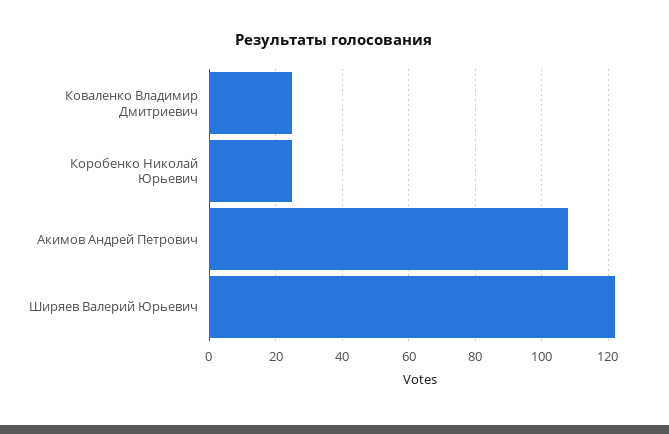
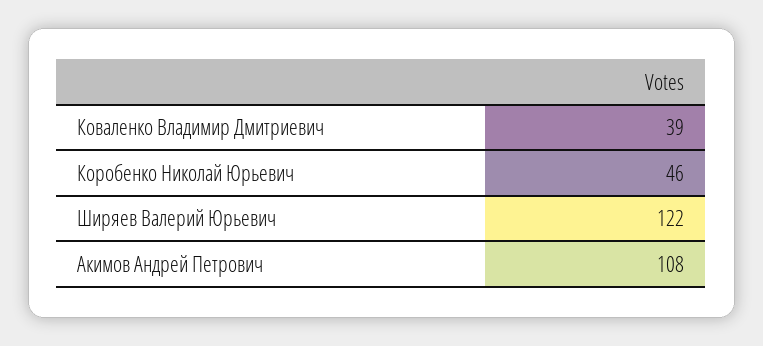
Коваленко Владимир Дмитриевич: 25 -> 39
Коробенко Николай Юрьевич: 25 -> 46

